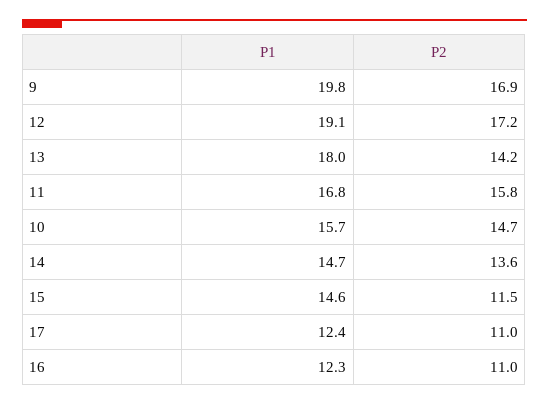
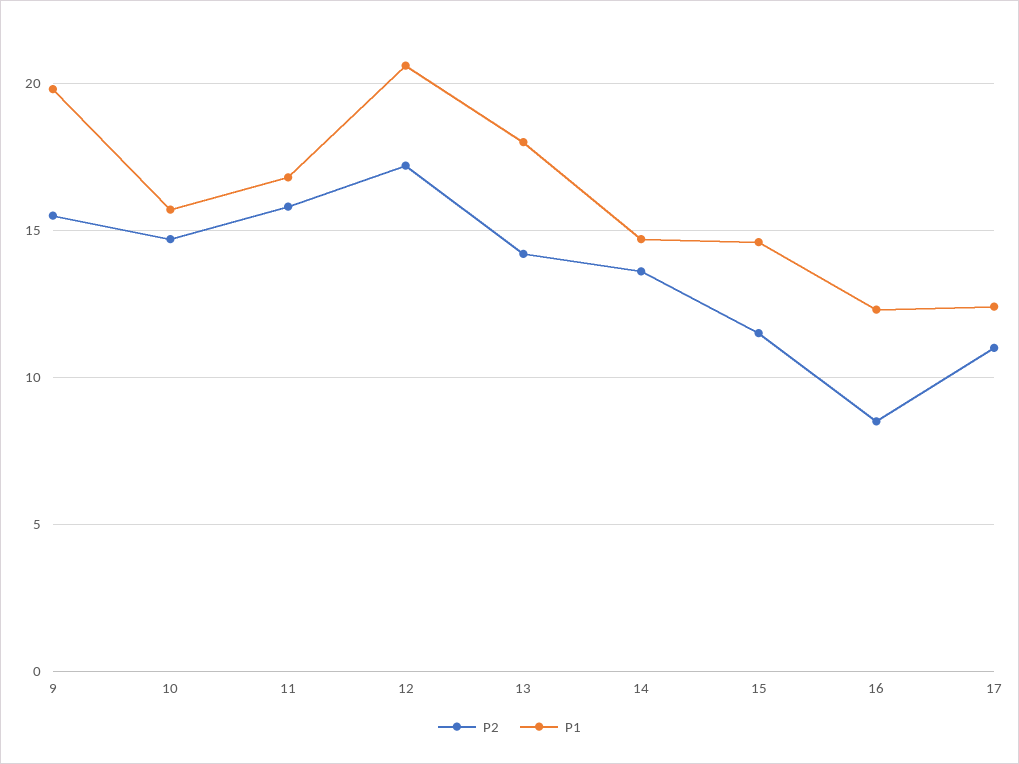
P2, 9: 16.9 -> 15.5
P1, 12: 19.1 -> 20.5
P2, 16: 11 -> 8.5

